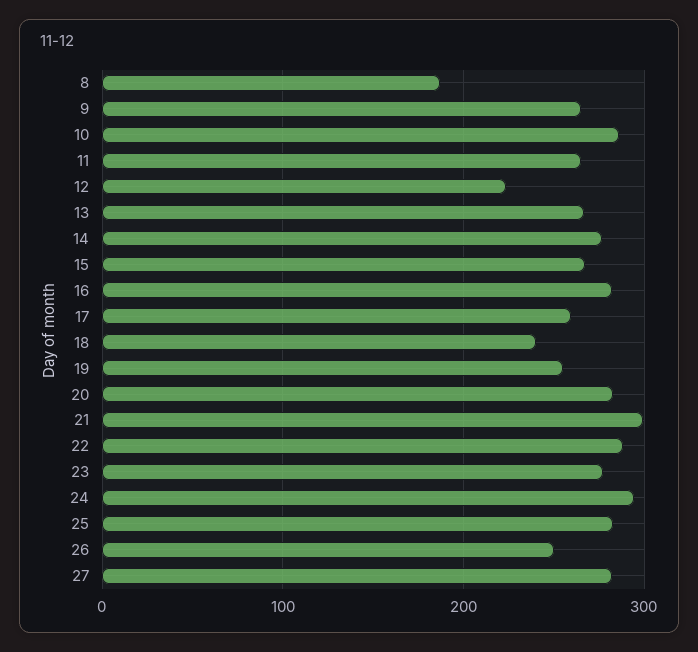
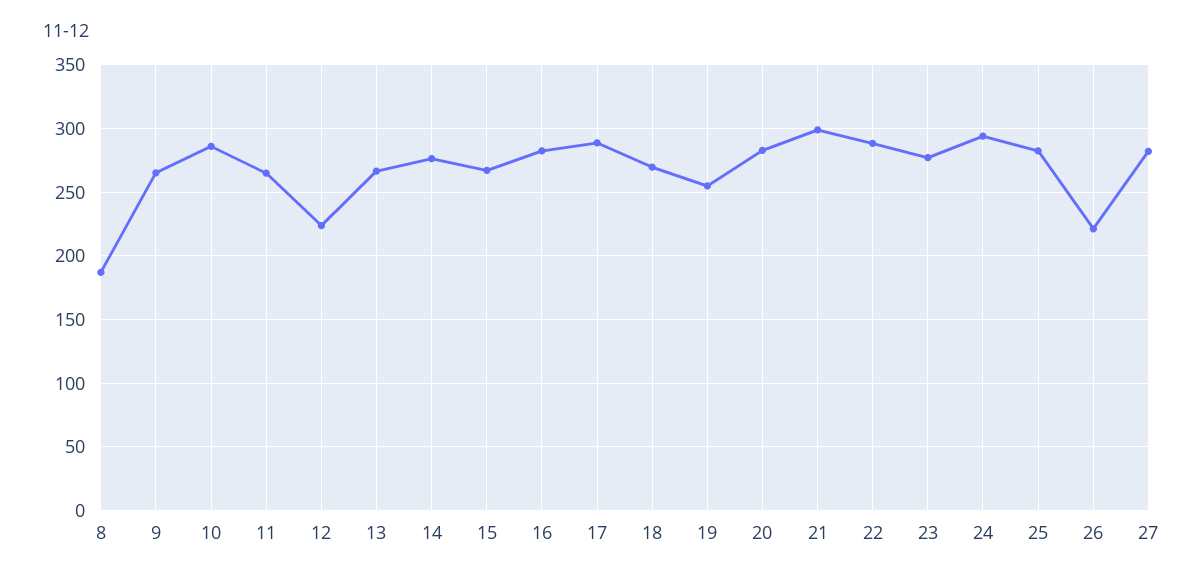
17: 260 -> 290
18: 240 -> 270
26: 250 -> 220

